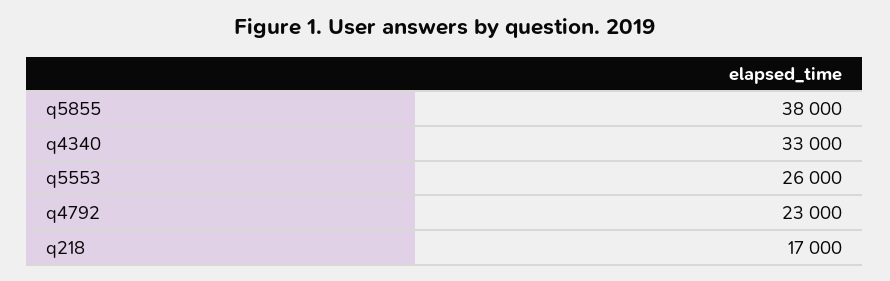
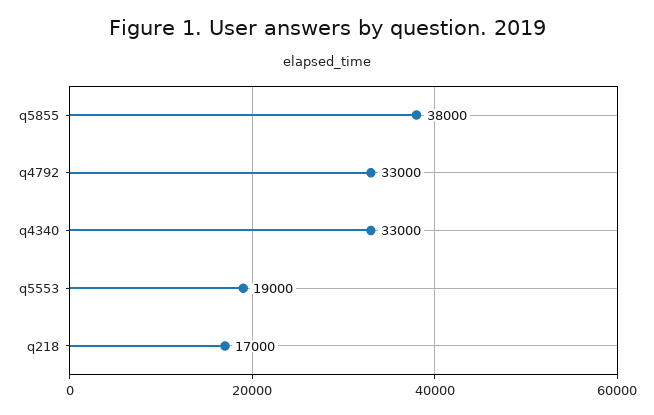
q5553: 26000 -> 19000
q4792: 23000 -> 33000

